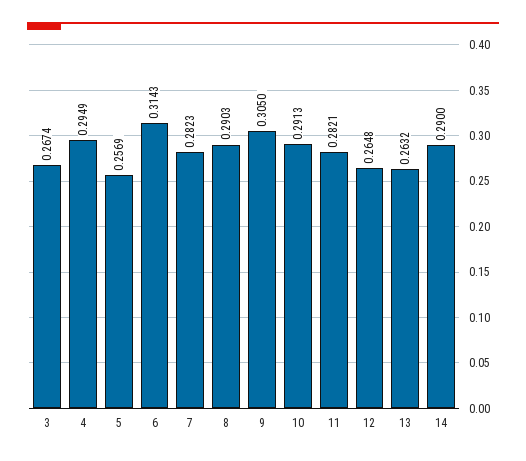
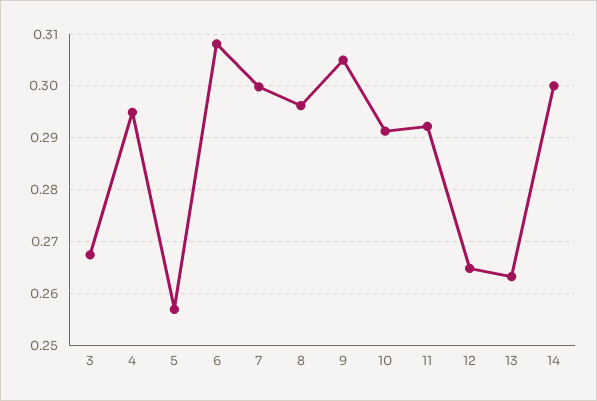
6: 0.3143 -> 0.308
7: 0.2823 -> 0.3
8: 0.2903 -> 0.296
11: 0.2821 -> 0.292
14: 0.29 -> 0.3

